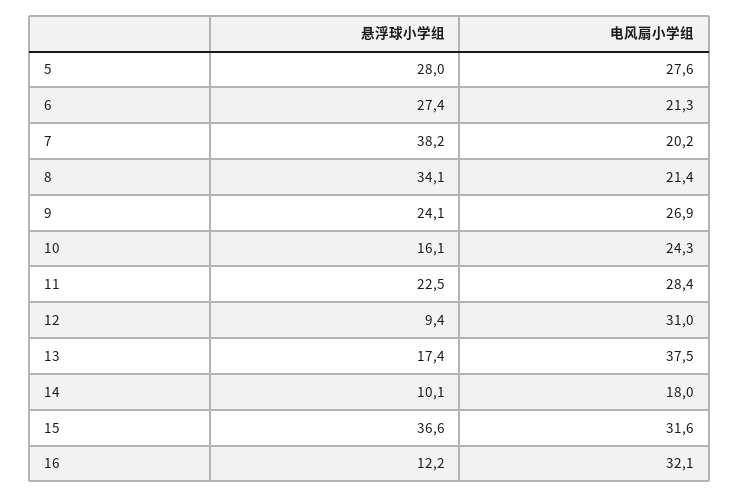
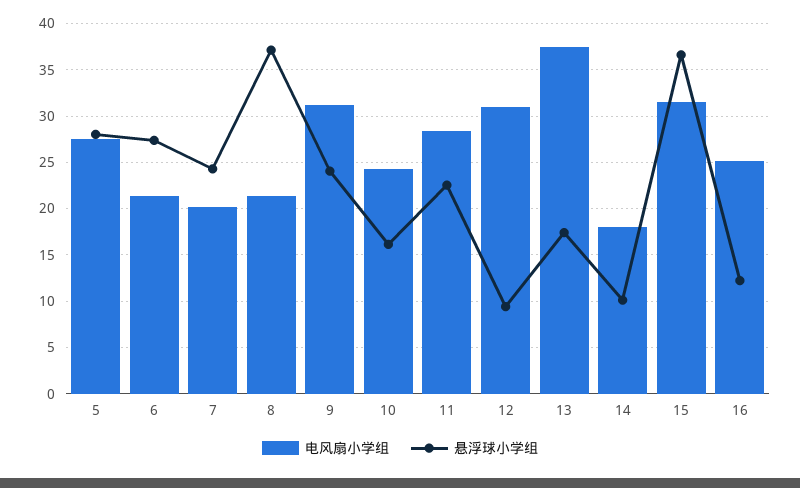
悬浮球小学组, 7: 38.2 -> 24
悬浮球小学组, 8: 34.1 -> 37
电风扇小学组, 9: 26.9 -> 31
电风扇小学组, 16: 32.1 -> 25

